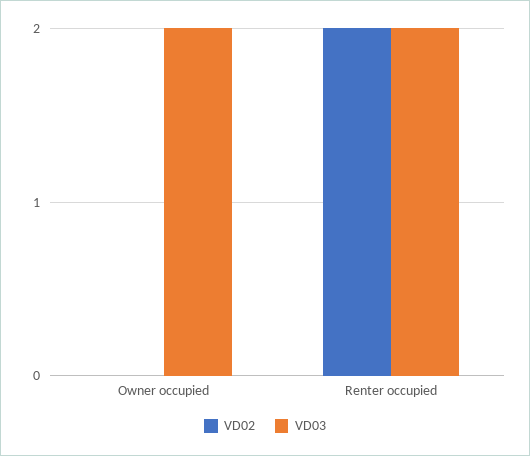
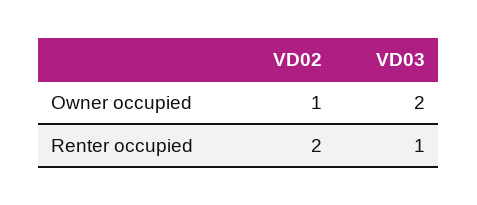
VD02, Owner occupied: 0 -> 1
VD03, Renter occupied: 2 -> 1

